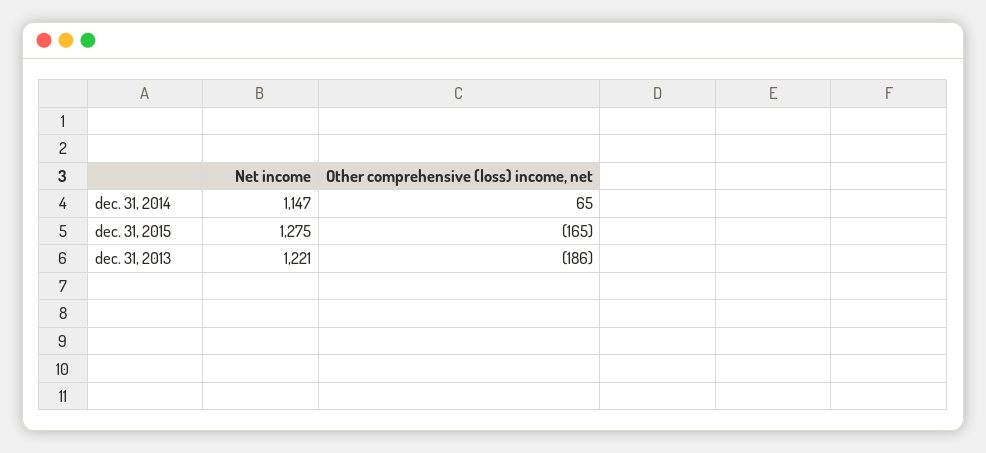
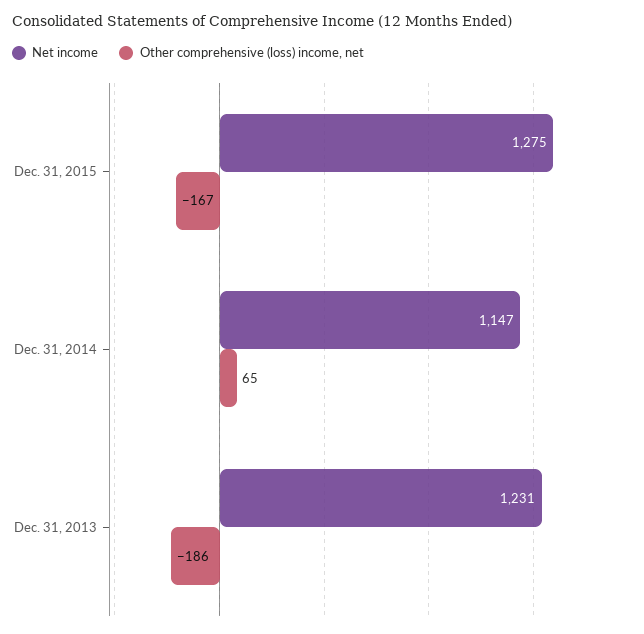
Other comprehensive (loss) income, net, dec. 31, 2015: -165 -> -167
Net income, dec. 31, 2013: 1221 -> 1231

